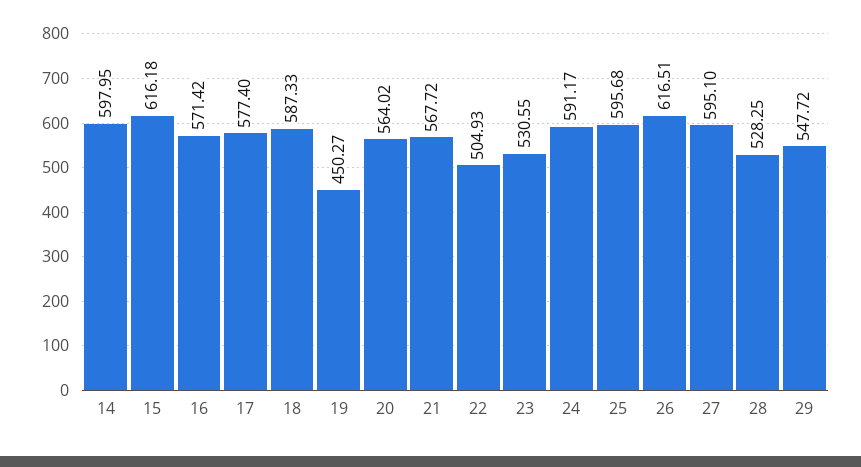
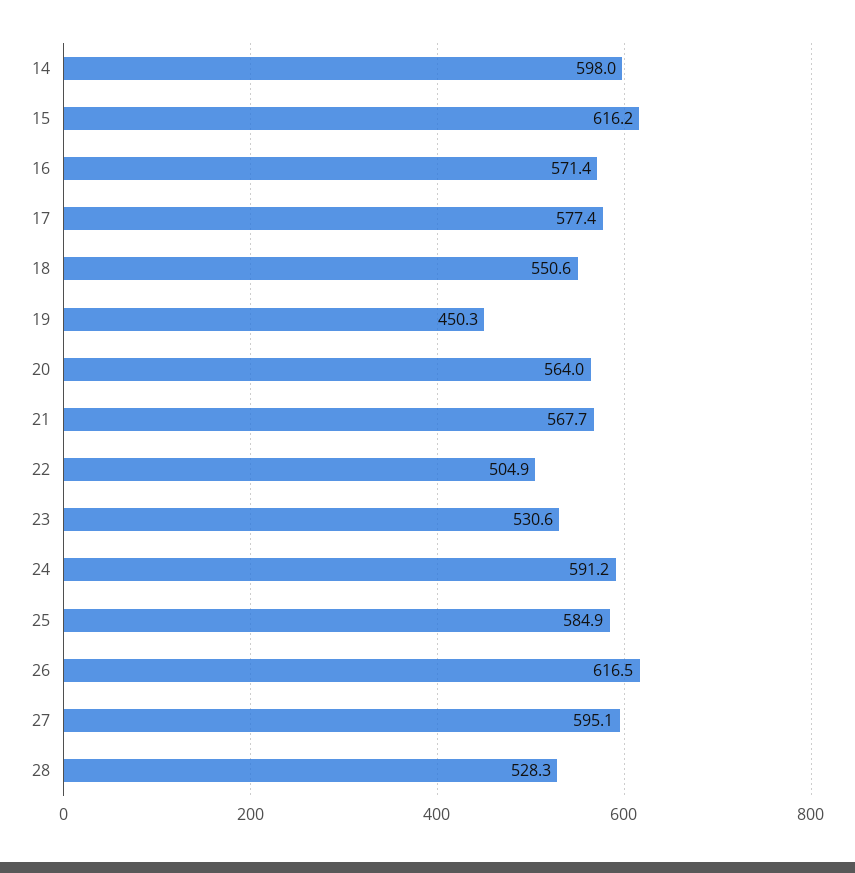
18: 587.33 -> 550.6
25: 595.68 -> 584.9
29: 547.72 -> none

